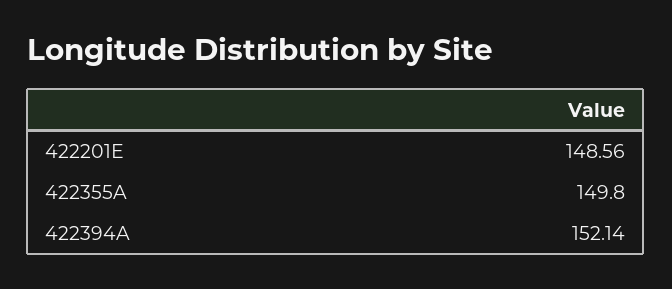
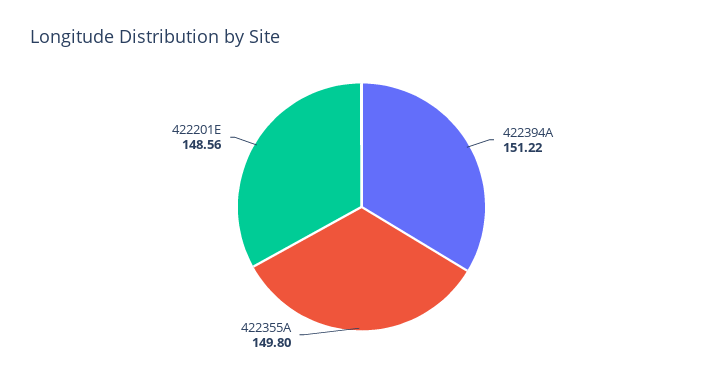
422394A: 152.14 -> 151.22

